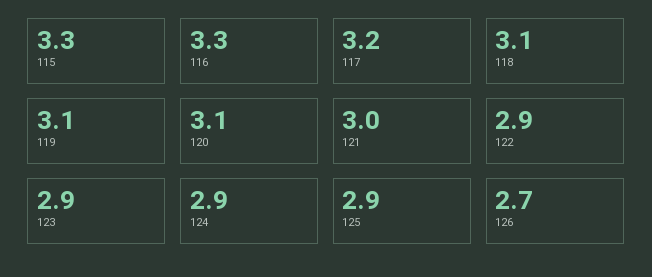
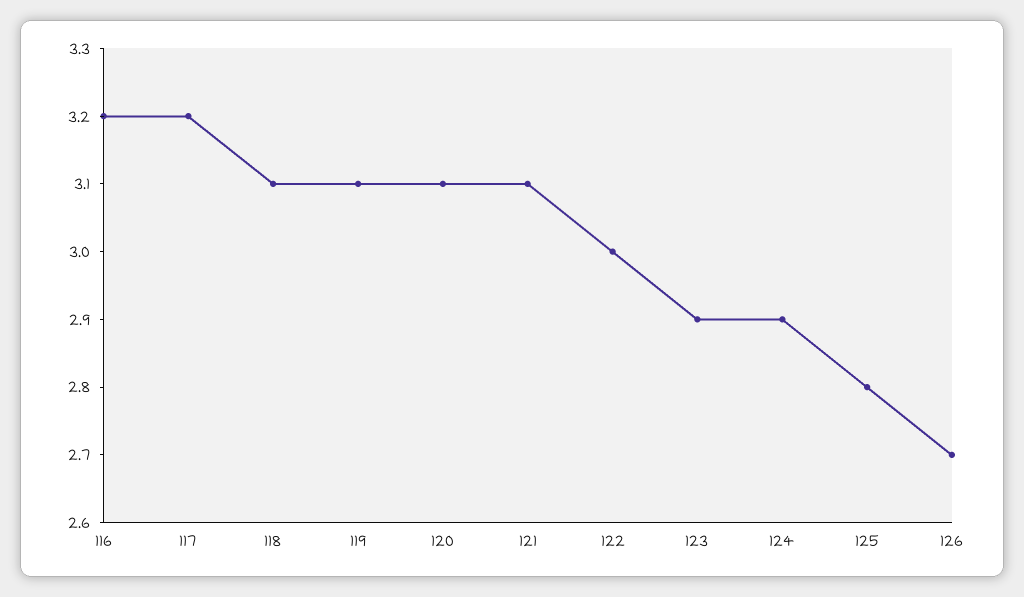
115: 3.3 -> none
116: 3.3 -> 3.2
121: 3 -> 3.1
122: 2.9 -> 3
125: 2.9 -> 2.8

